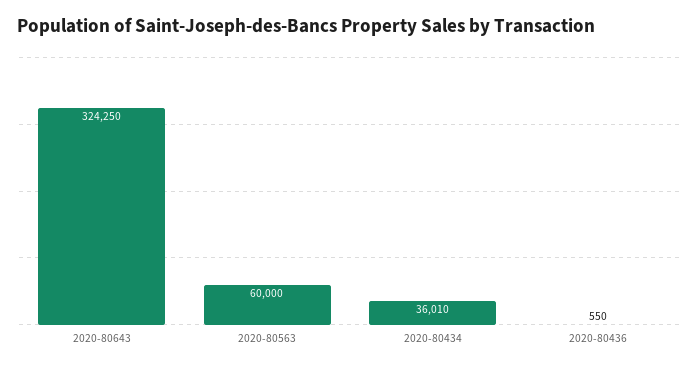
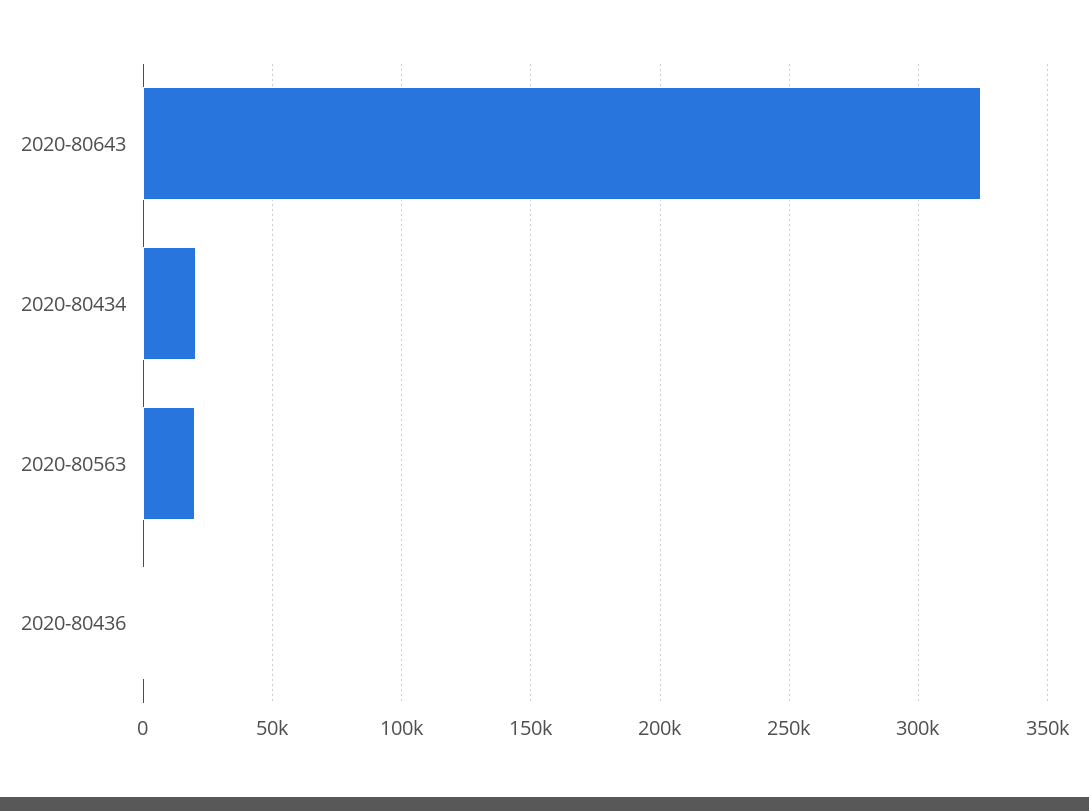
2020-80563: 60000 -> 20000
2020-80434: 36010 -> 20000

